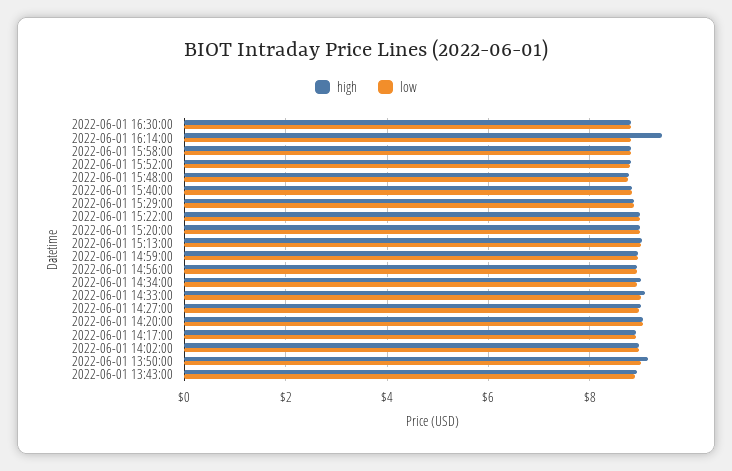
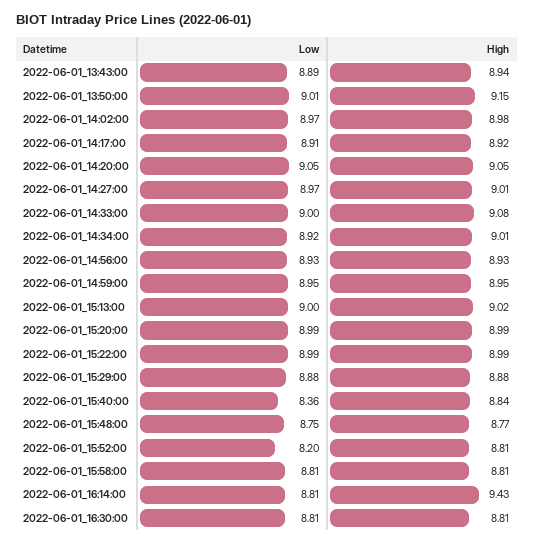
low, 2022-06-01 15:52:00: 8.8 -> 8.2
low, 2022-06-01 15:40:00: 8.8 -> 8.36

